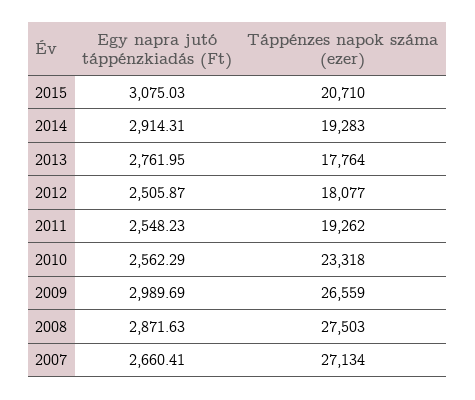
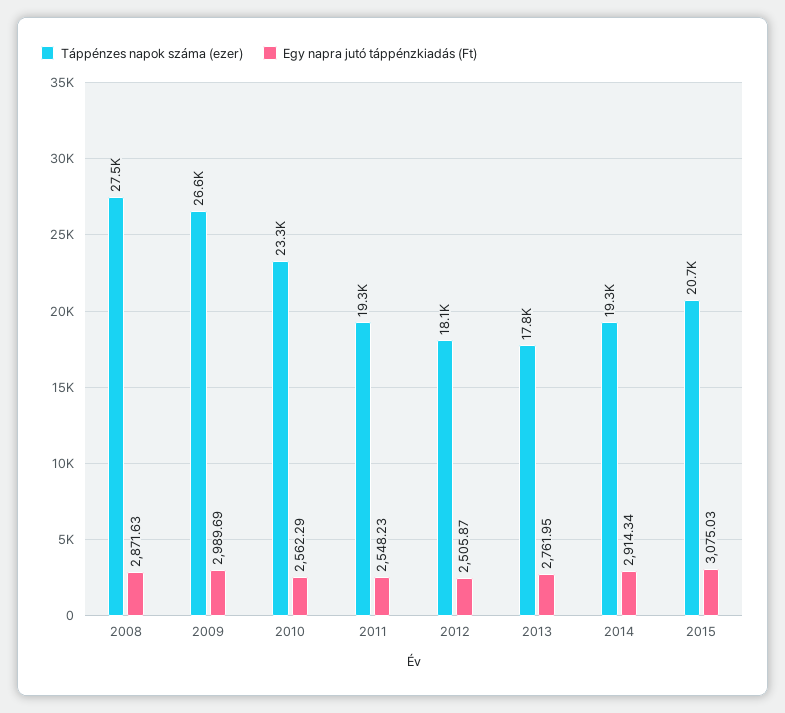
Egy napra jutó táppénzkiadás (Ft), 2014: 2914.31 -> 2914.34
Egy napra jutó táppénzkiadás (Ft), 2007: 2660.41 -> none
Táppénzes napok száma (ezer), 2007: 27134 -> none

